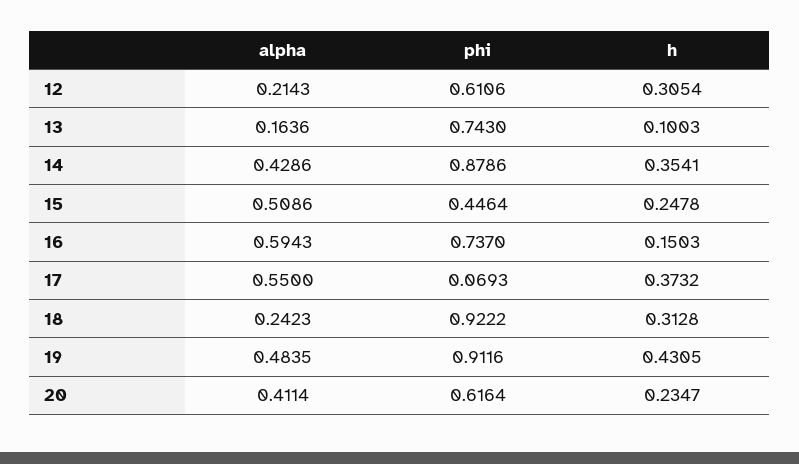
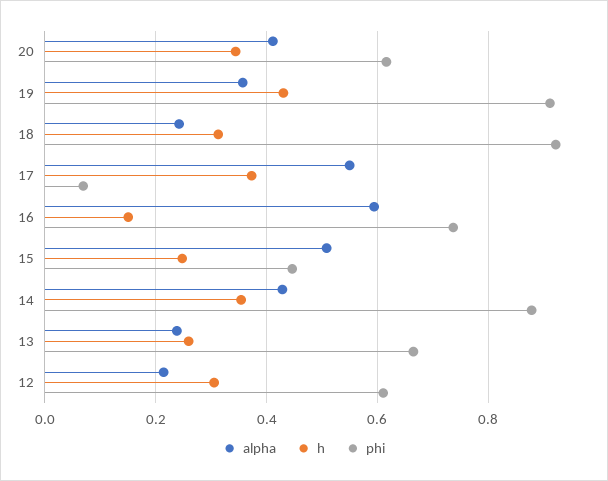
alpha, 13: 0.1636 -> 0.24
phi, 13: 0.743 -> 0.66
h, 13: 0.1003 -> 0.26
alpha, 19: 0.4835 -> 0.36
h, 20: 0.2347 -> 0.34

